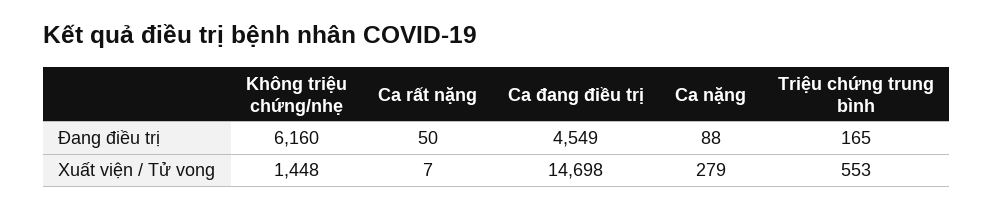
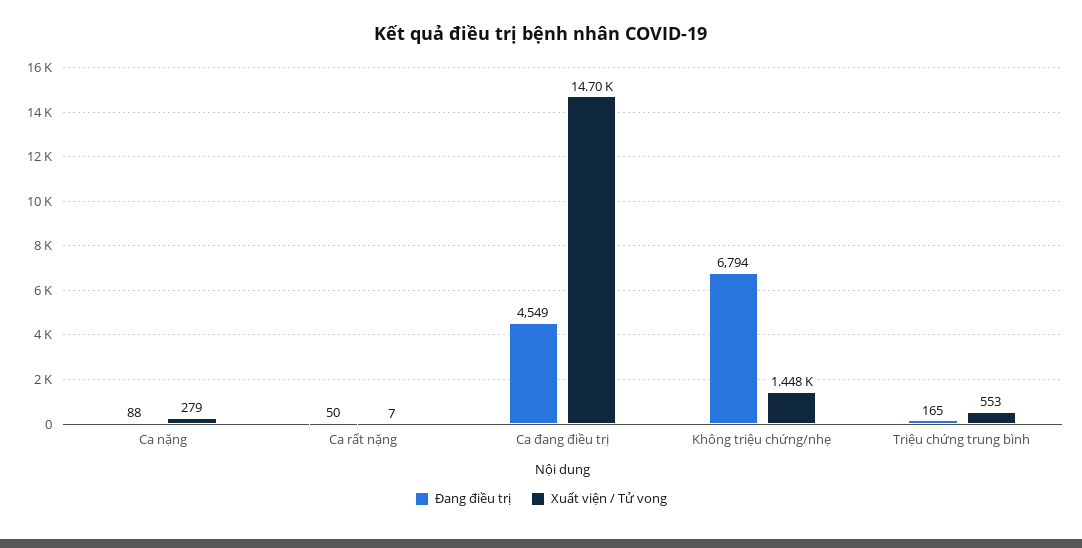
Đang điều trị, Không triệu chứng/nhẹ: 6160 -> 6794

